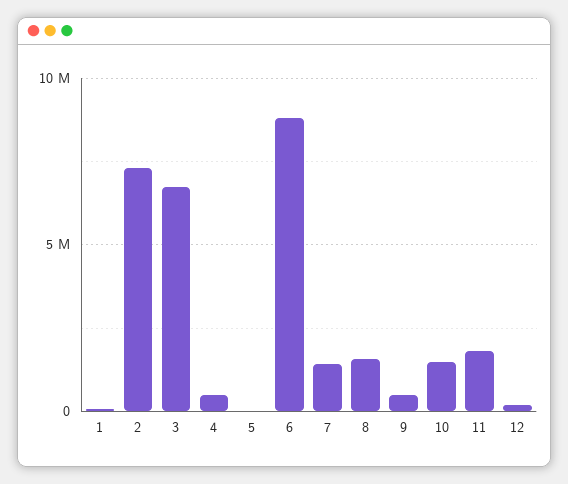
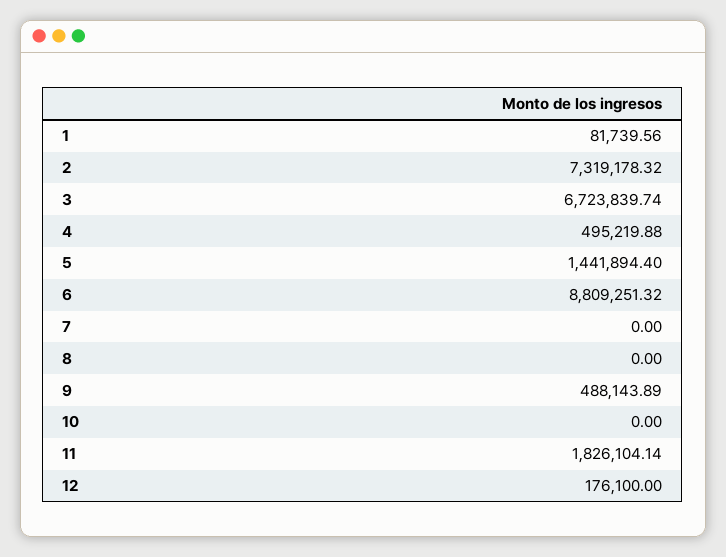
5: 0 -> 1441894.4
7: 1500000 -> 0
8: 1500000 -> 0
10: 1500000 -> 0

